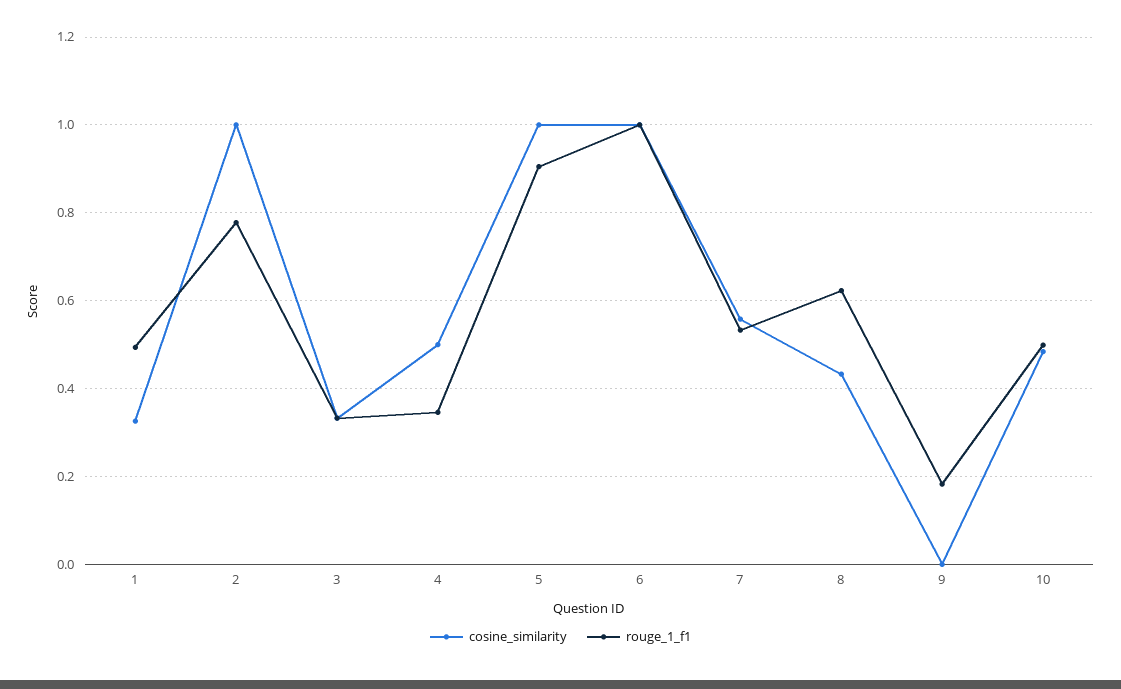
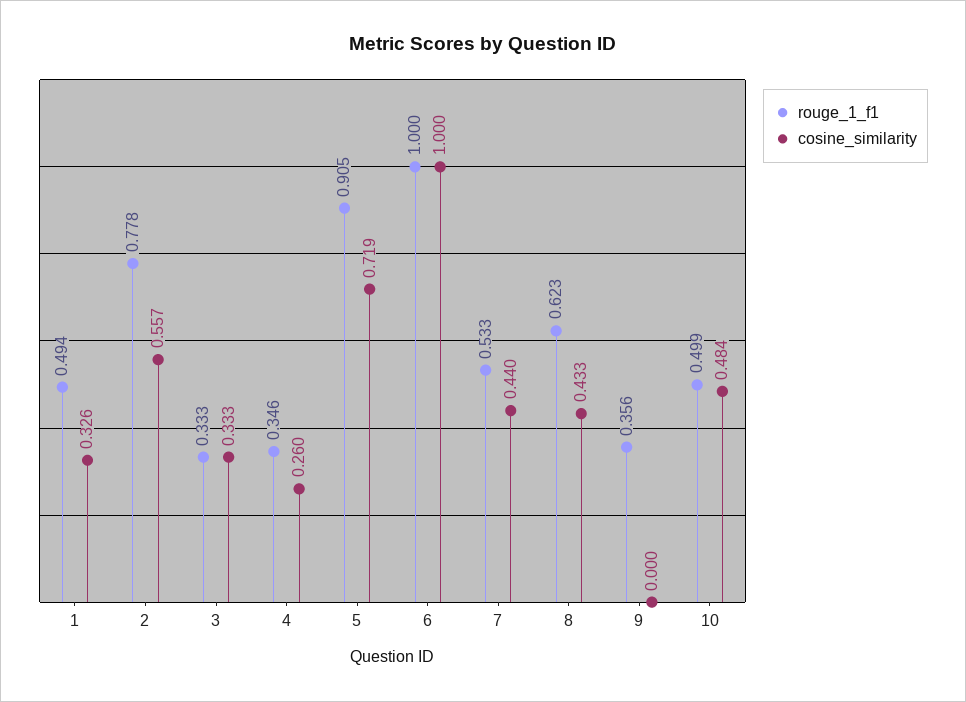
cosine_similarity, 2: 1 -> 0.557
cosine_similarity, 4: 0.5 -> 0.26
cosine_similarity, 5: 1 -> 0.719
cosine_similarity, 7: 0.56 -> 0.44
rouge_1_f1, 9: 0.18 -> 0.356

